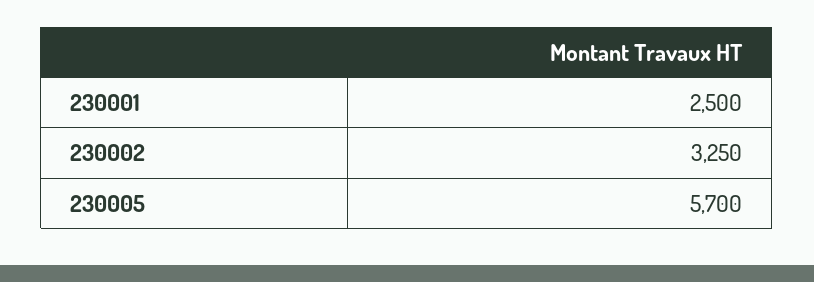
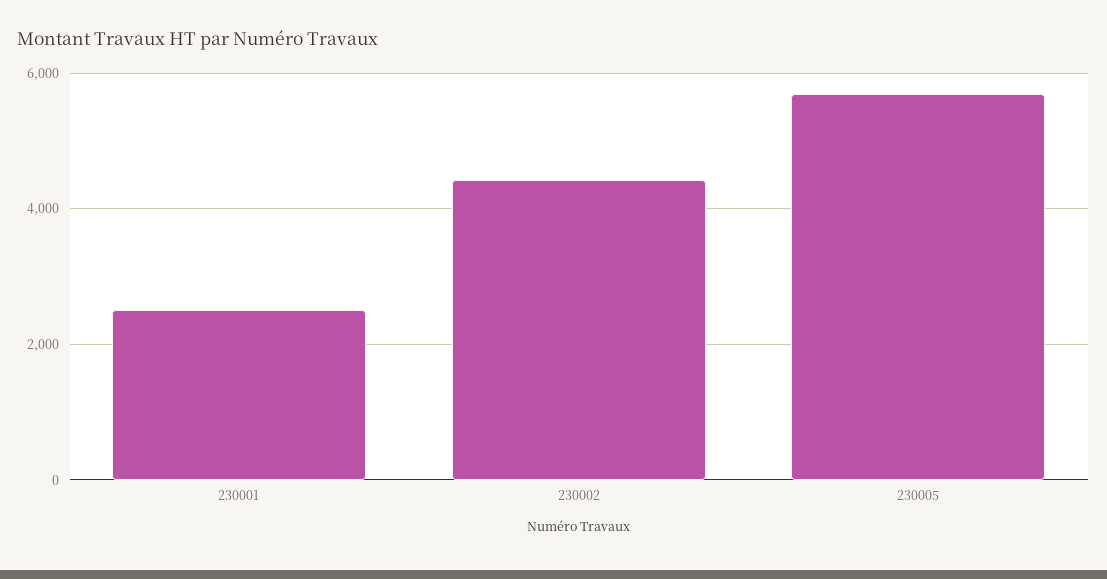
230002: 3250 -> 4400

